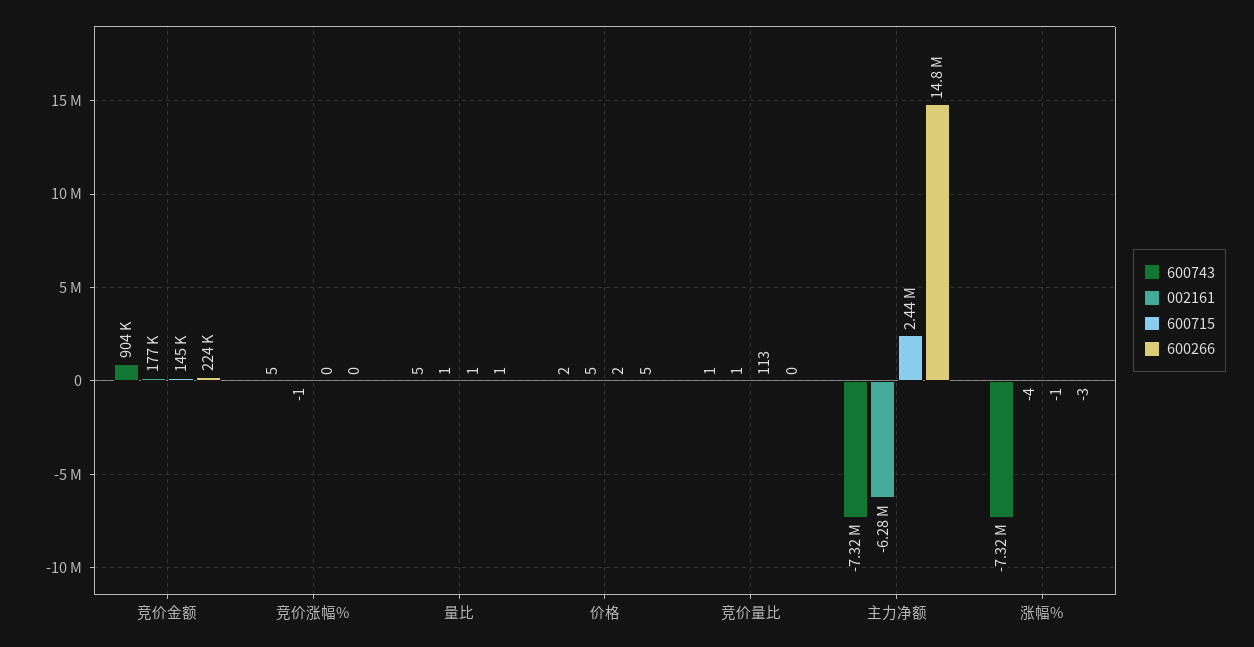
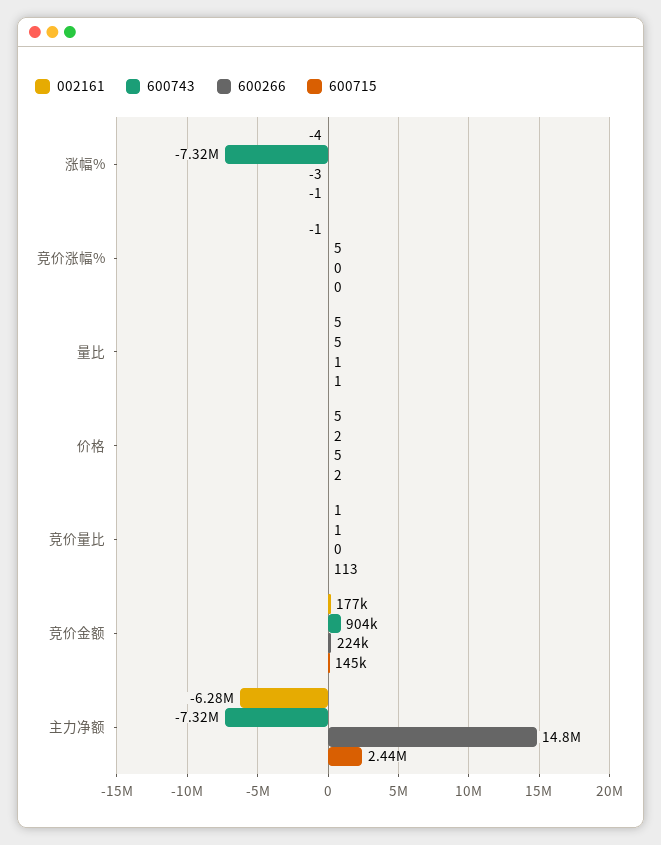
002161, 量比: 1 -> 5

